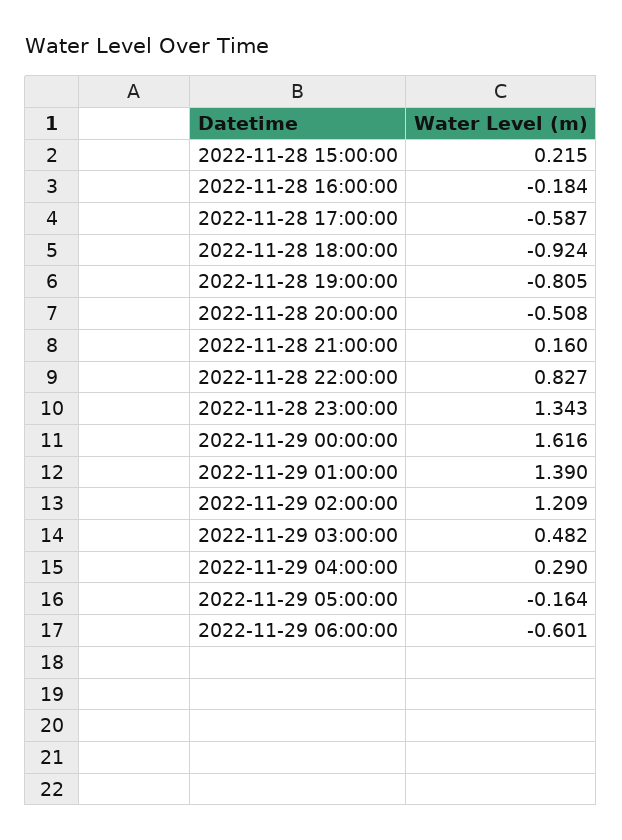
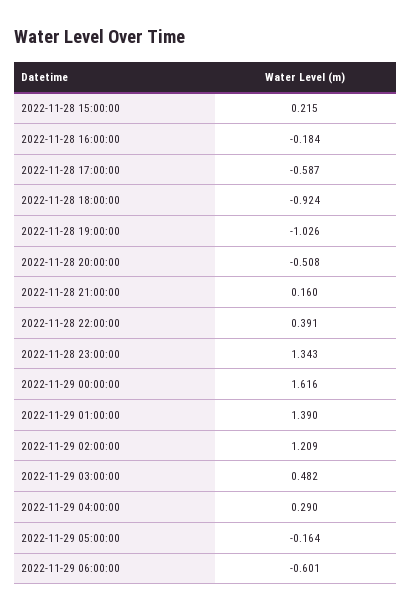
2022-11-28 19:00:00: -0.805 -> -1.026
2022-11-28 22:00:00: 0.827 -> 0.391

